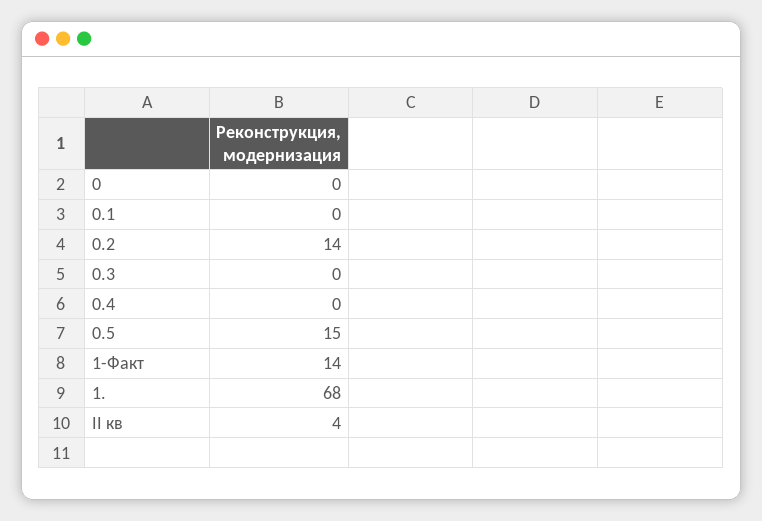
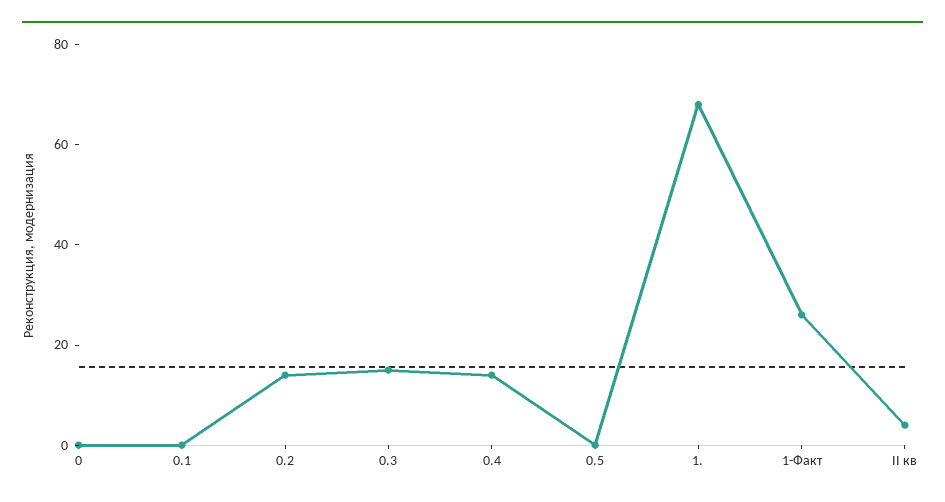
0.3: 0 -> 15
0.4: 0 -> 15
0.5: 15 -> 0
1-Факт: 14 -> 25

